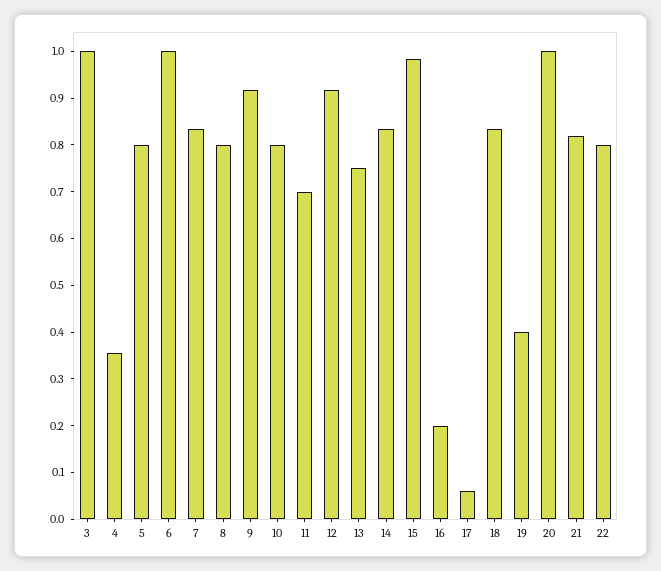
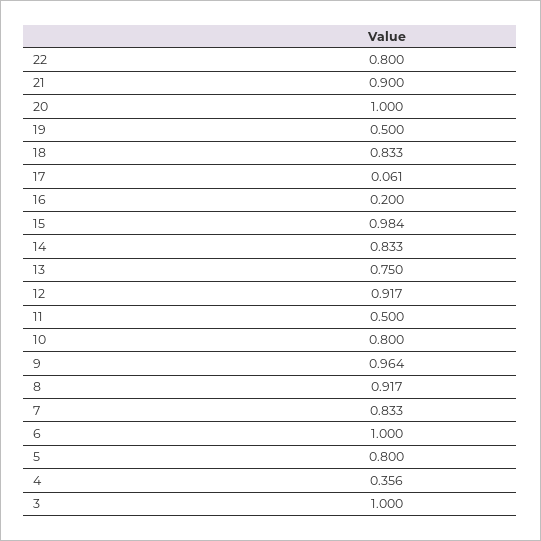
8: 0.8 -> 0.917
9: 0.92 -> 0.964
11: 0.7 -> 0.5
19: 0.4 -> 0.5
21: 0.82 -> 0.9

